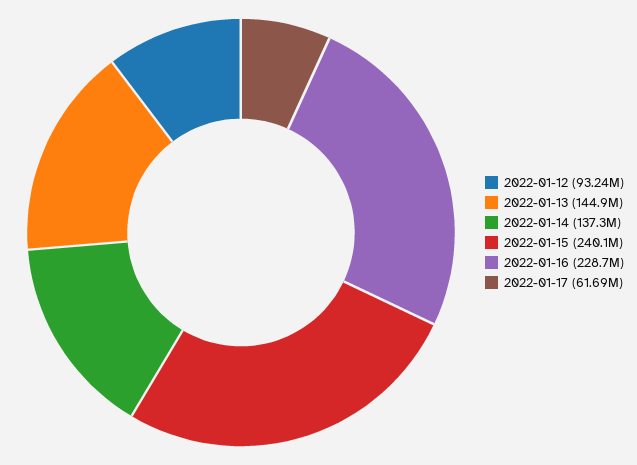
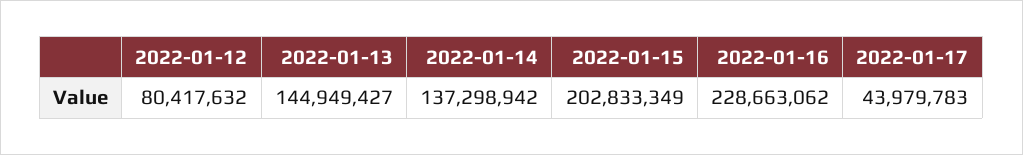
2022-01-12: 93240000 -> 80417632
2022-01-15: 240100000 -> 202833349
2022-01-17: 61690000 -> 43979783

